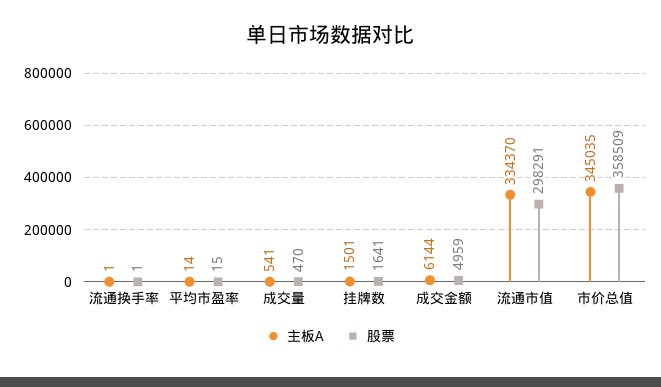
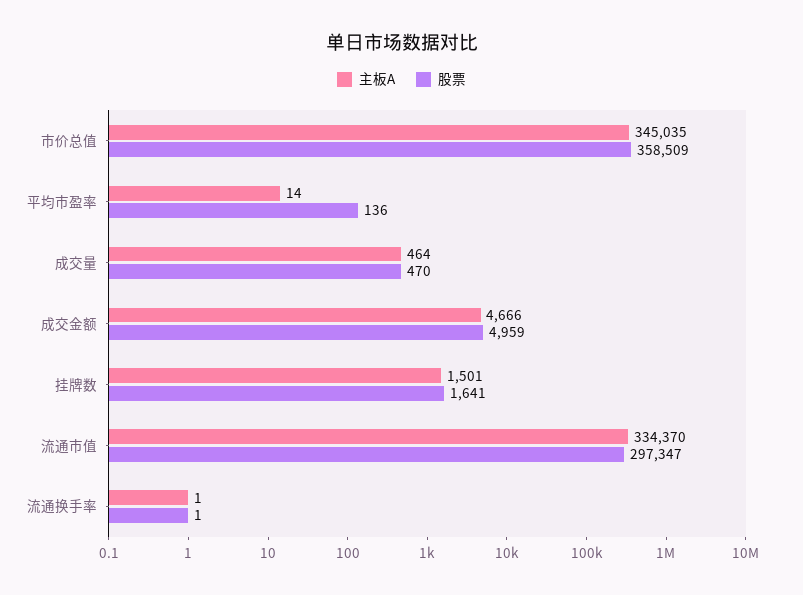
股票, 平均市盈率: 15 -> 136
主板A, 成交量: 541 -> 464
主板A, 成交金额: 6144 -> 4666
股票, 流通市值: 298291 -> 297347

